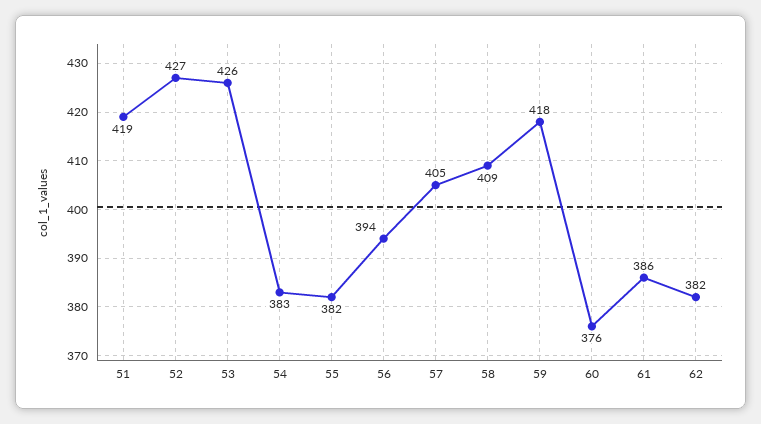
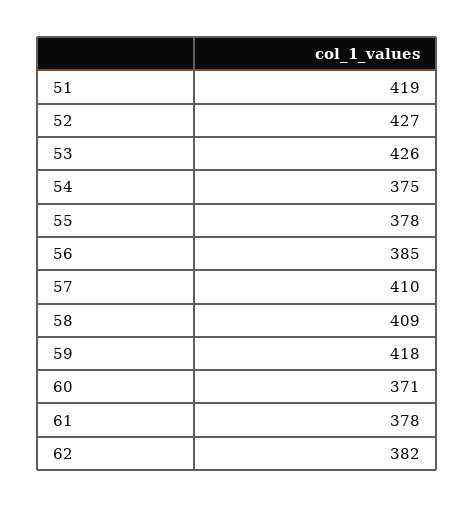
54: 383 -> 375
55: 382 -> 378
56: 394 -> 385
57: 405 -> 410
60: 376 -> 371
61: 386 -> 378

